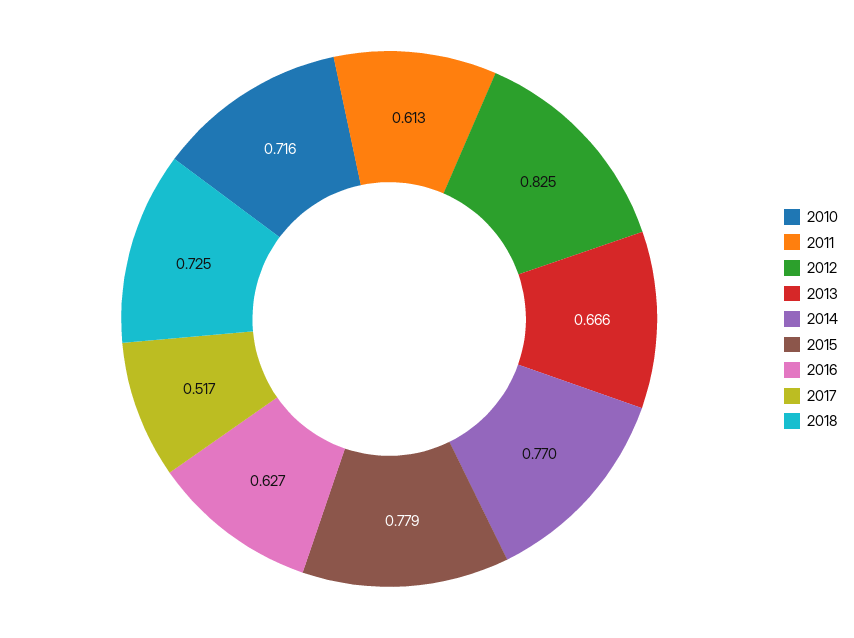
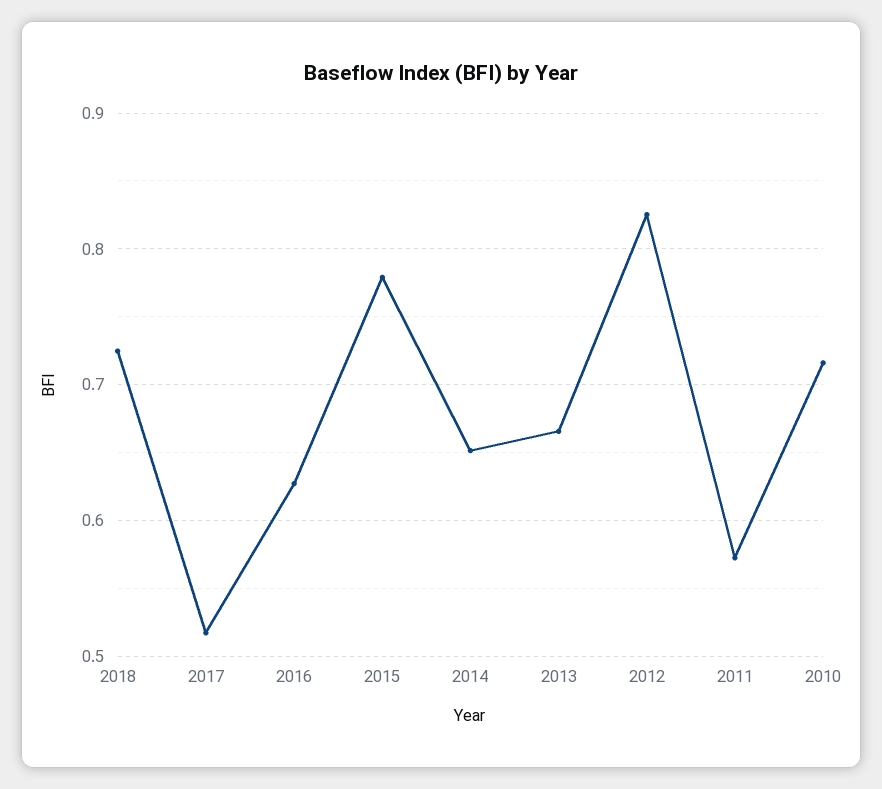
2011: 0.613 -> 0.57
2014: 0.77 -> 0.65

